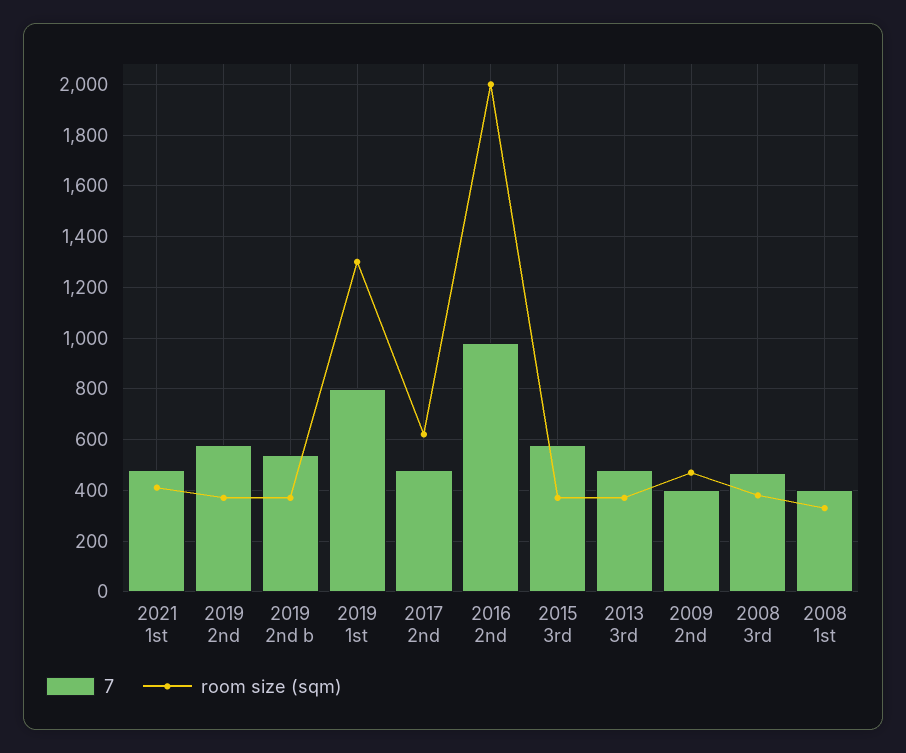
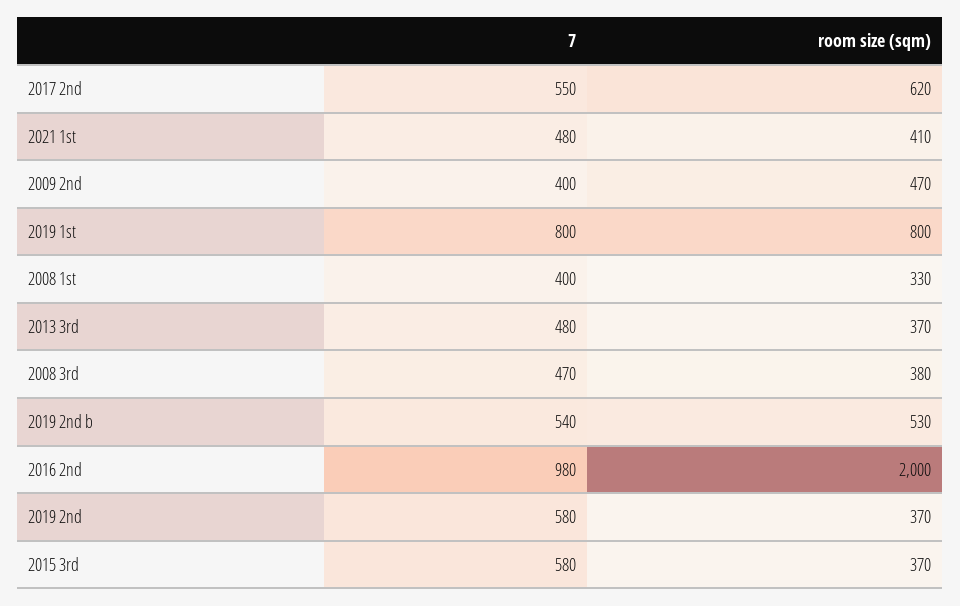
room size (sqm), 2019 2nd b: 375 -> 530
room size (sqm), 2019 1st: 1300 -> 800
7, 2017 2nd: 475 -> 550

